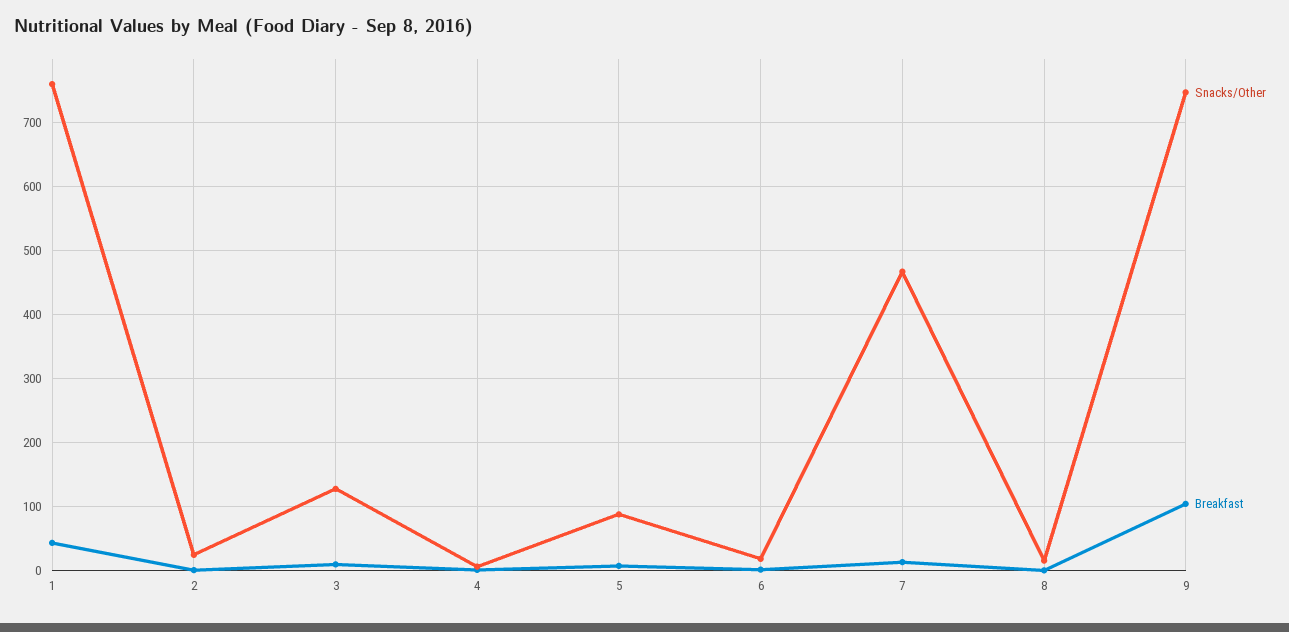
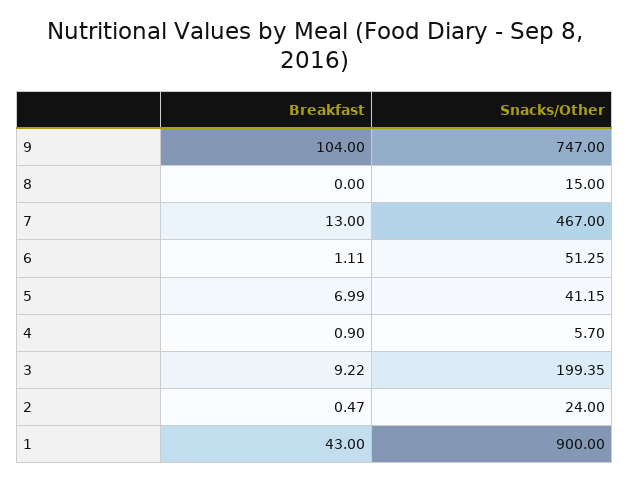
Snacks/Other, 1: 760 -> 900
Snacks/Other, 3: 130 -> 199.35
Snacks/Other, 5: 90 -> 41.15
Snacks/Other, 6: 20 -> 51.25

